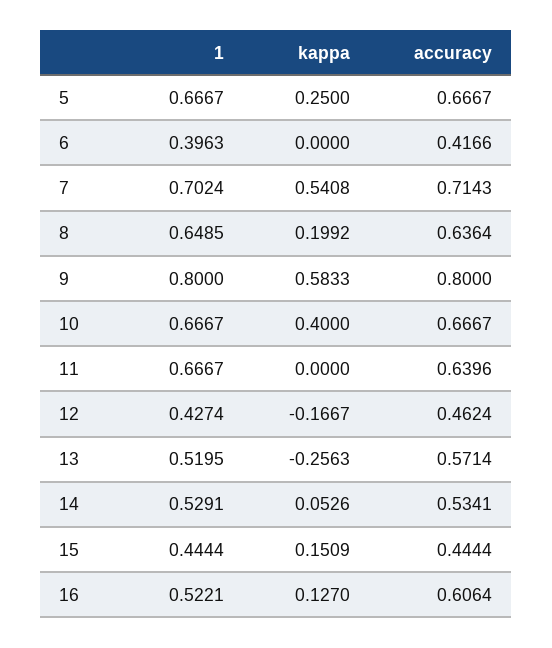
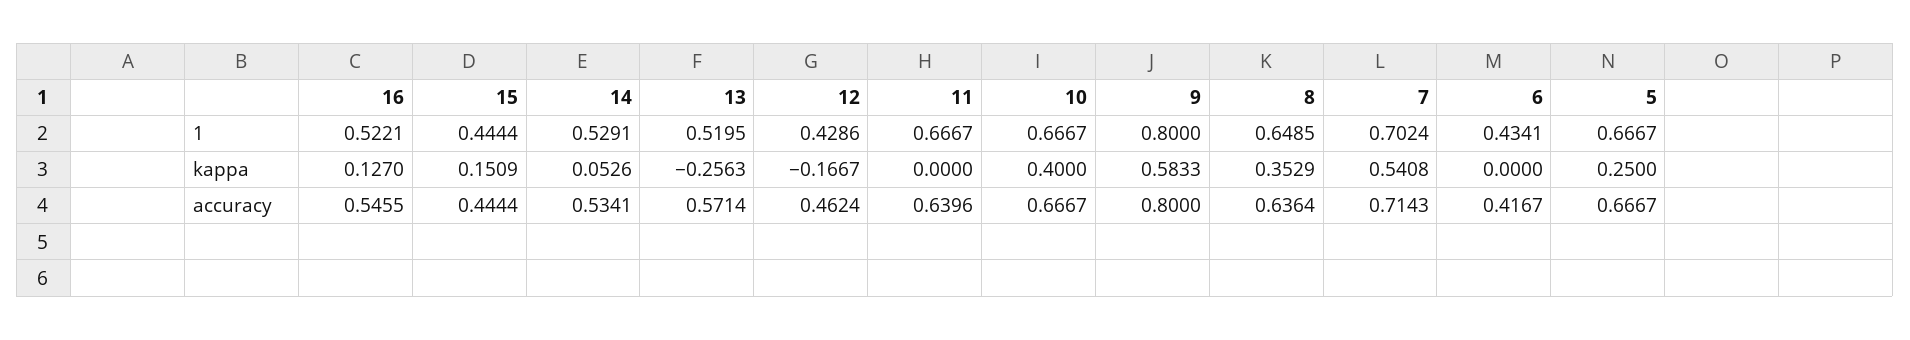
1, 6: 0.3963 -> 0.4341
accuracy, 6: 0.4166 -> 0.4167
kappa, 8: 0.1992 -> 0.3529
1, 12: 0.4274 -> 0.4286
accuracy, 16: 0.6064 -> 0.5455

